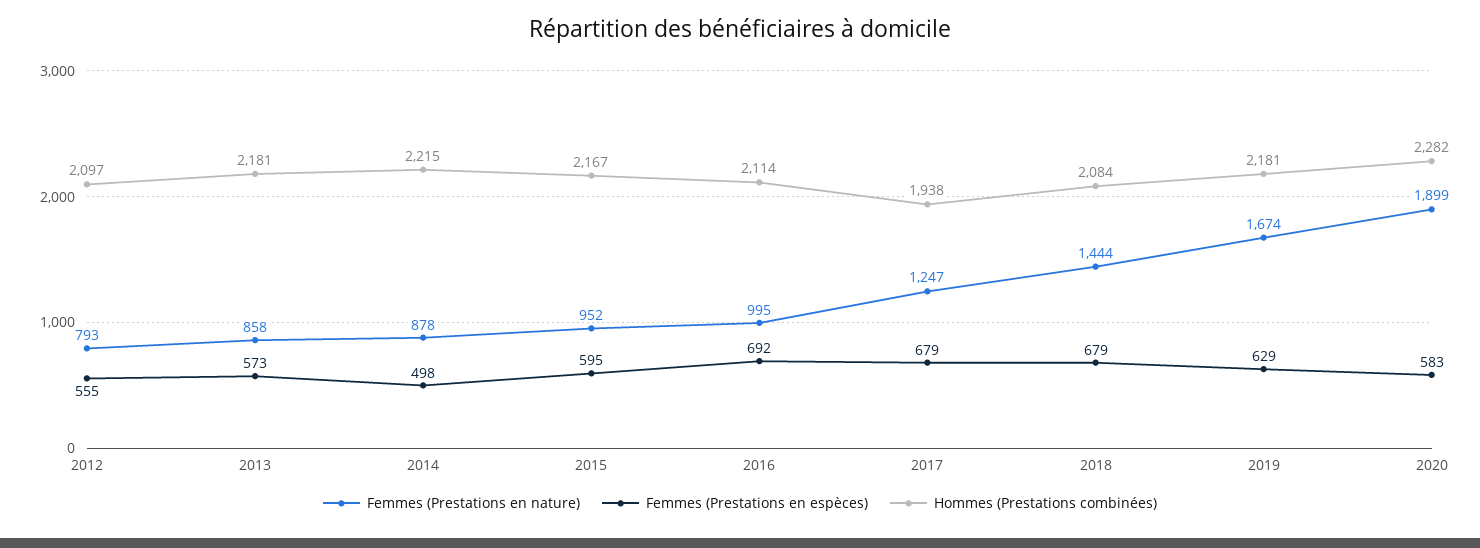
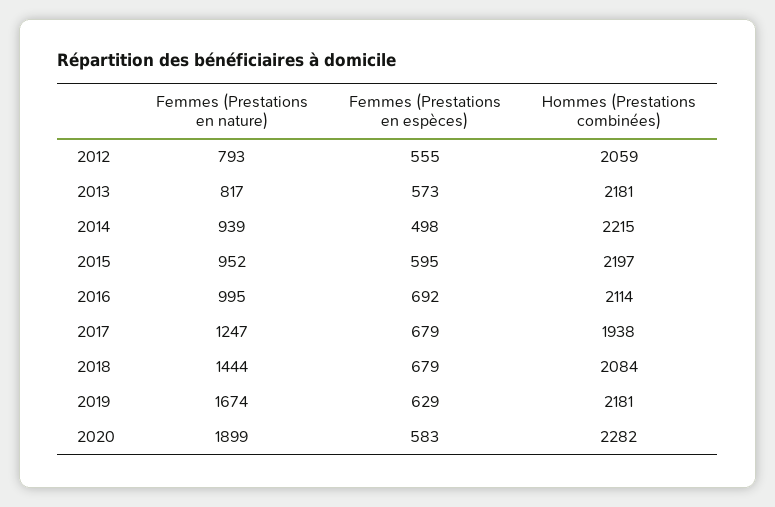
Hommes (Prestations combinées), 2012: 2097 -> 2059
Femmes (Prestations en nature), 2013: 858 -> 817
Femmes (Prestations en nature), 2014: 878 -> 939
Hommes (Prestations combinées), 2015: 2167 -> 2197

